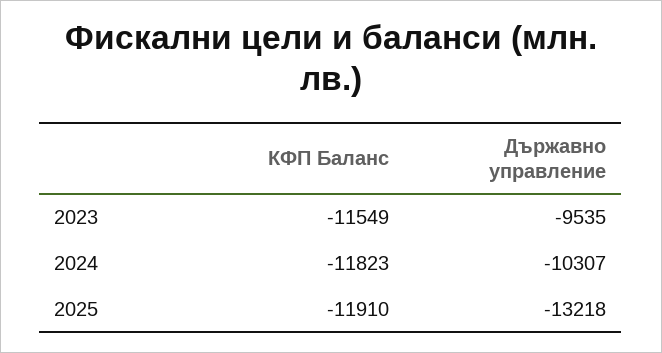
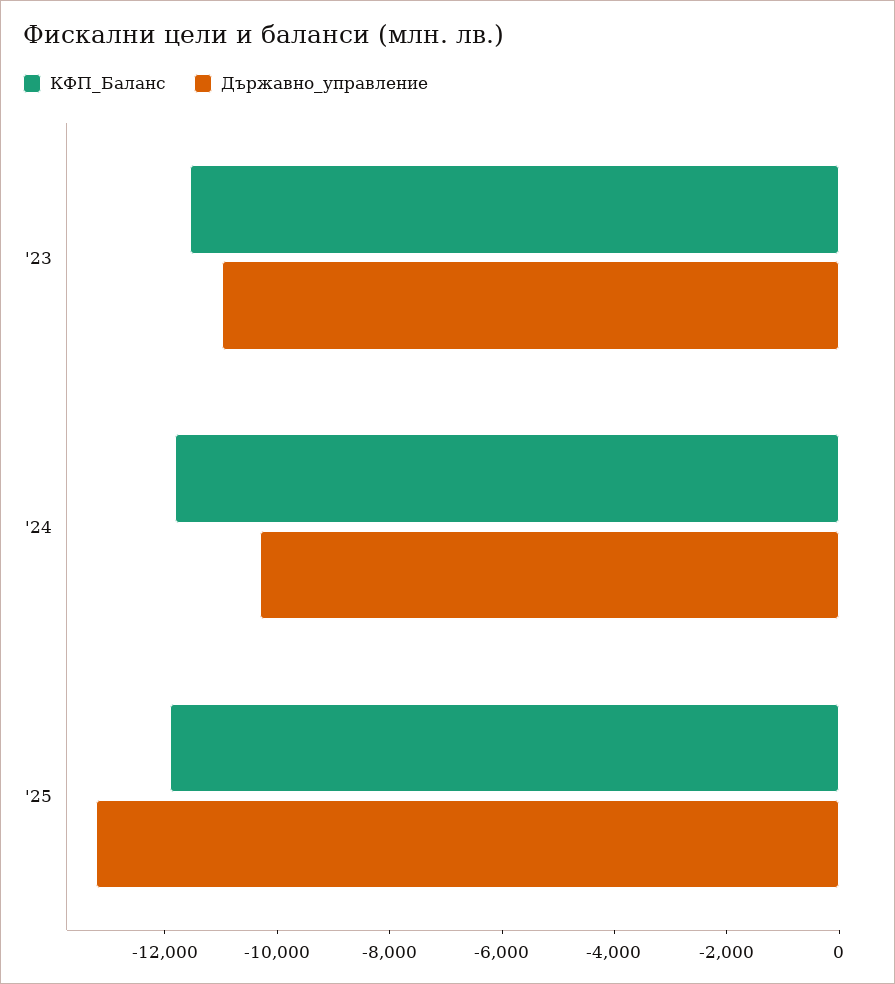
Държавно управление, 2023: -9535 -> -11000

